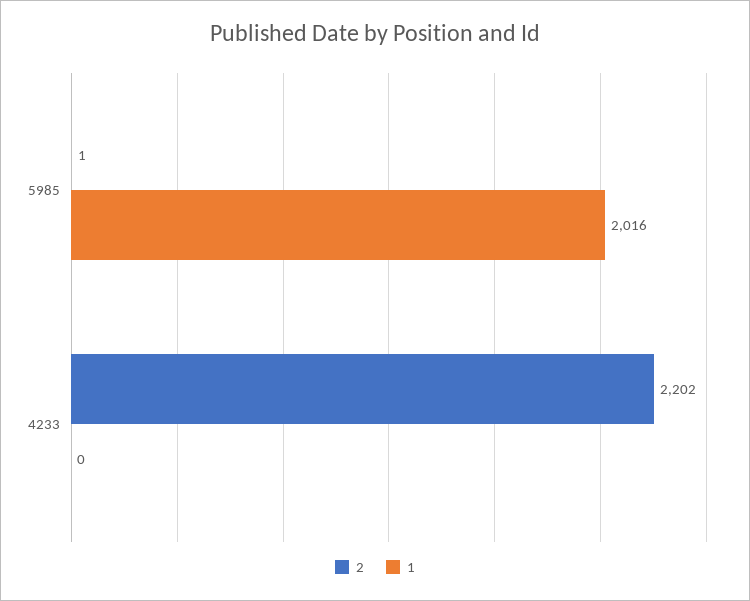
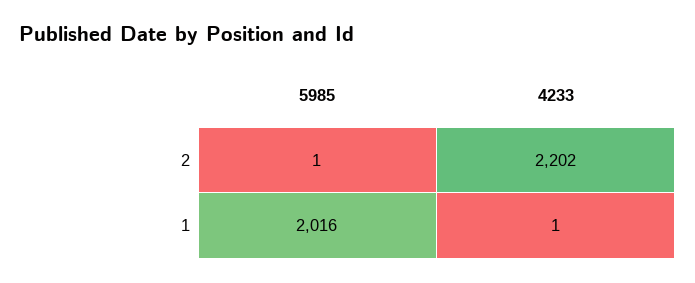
1, 4233: 0 -> 1

